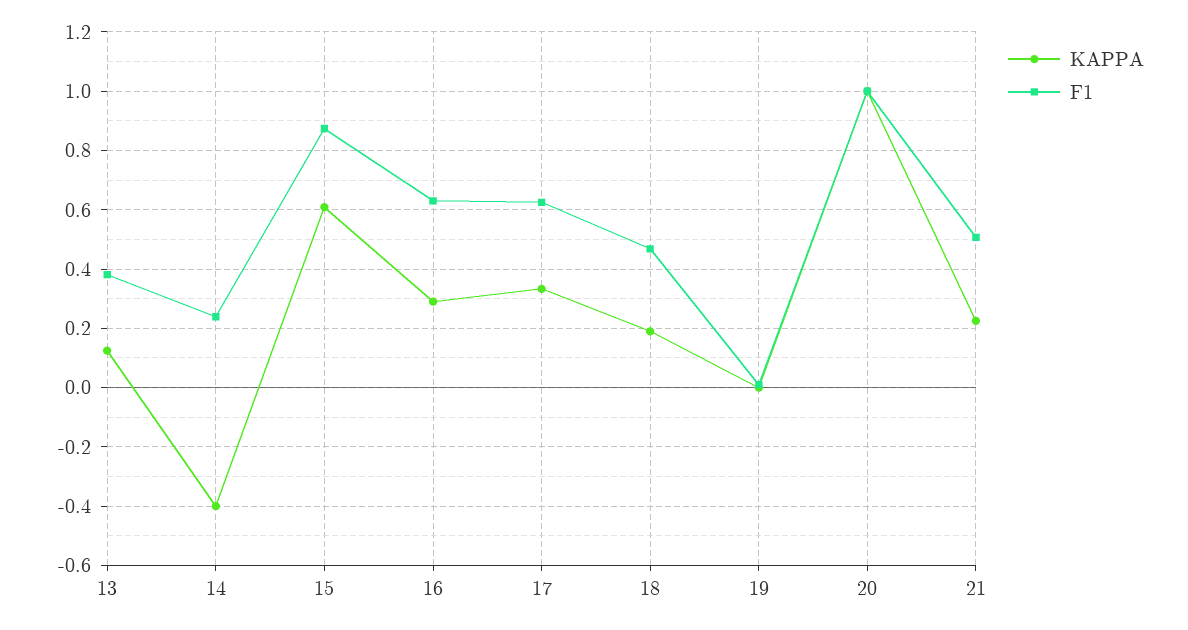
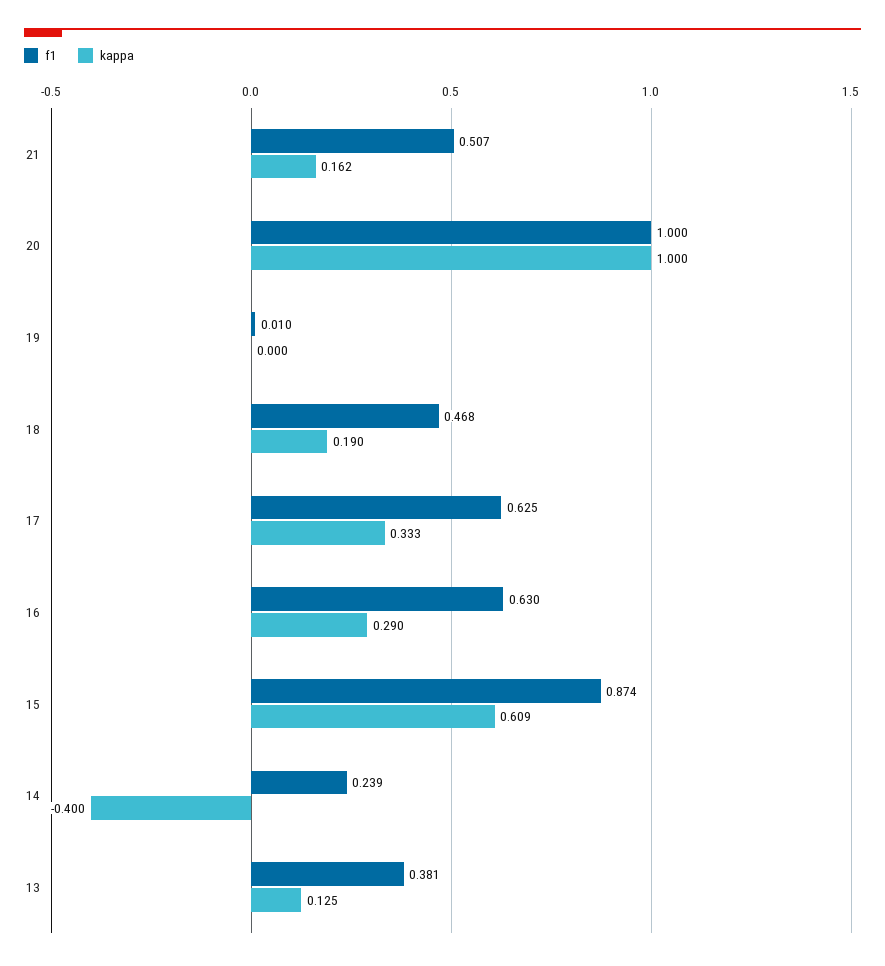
KAPPA, 21: 0.225 -> 0.162

